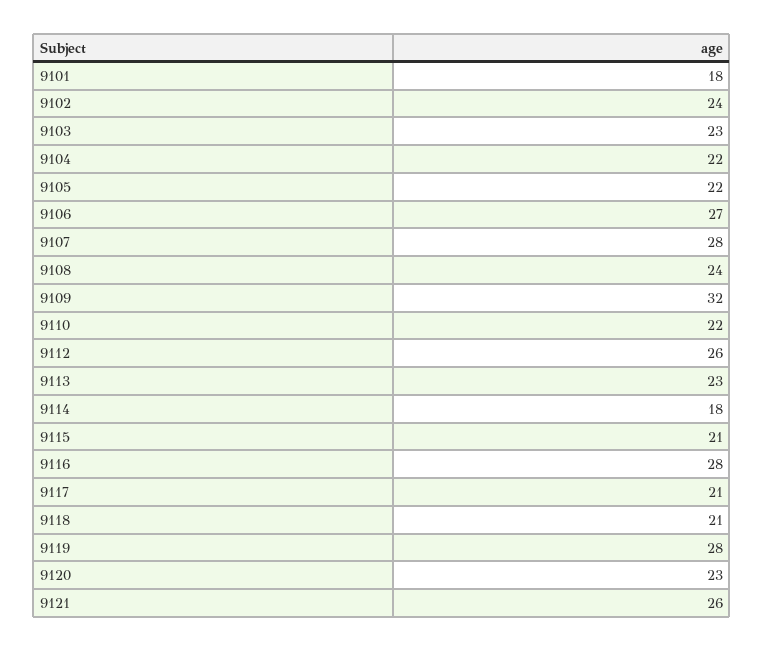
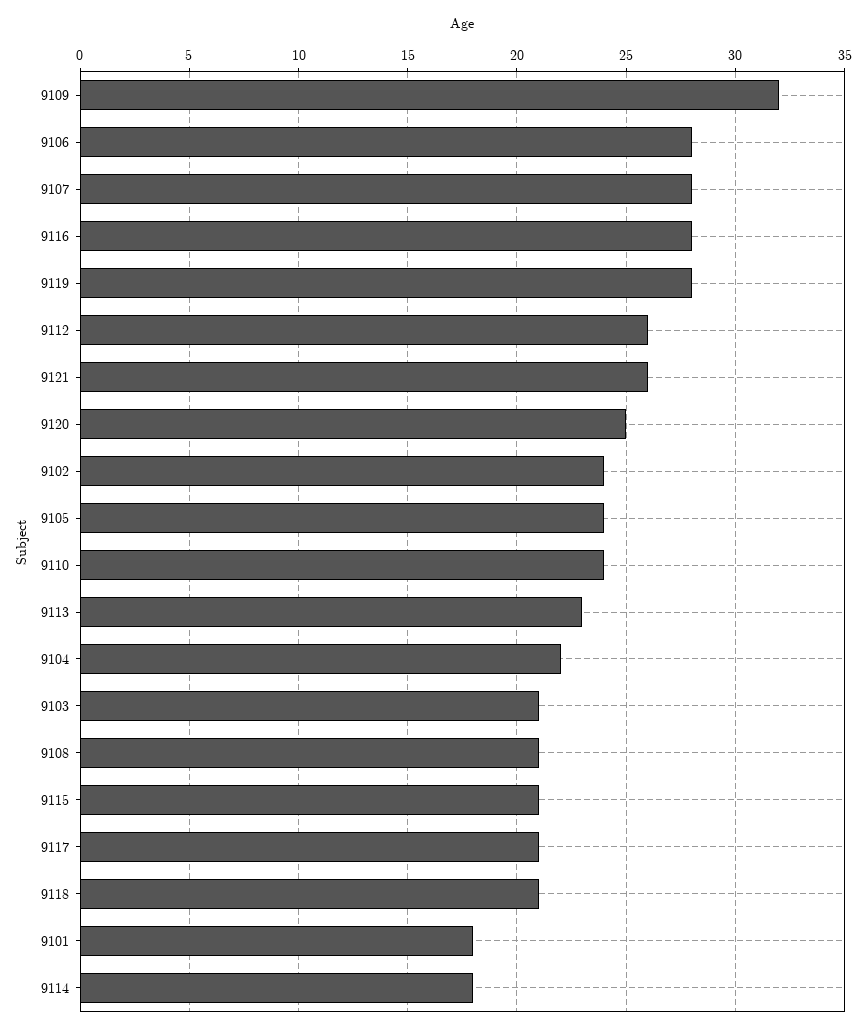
9103: 23 -> 21
9105: 22 -> 24
9106: 27 -> 28
9108: 24 -> 21
9110: 22 -> 24
9120: 23 -> 25

